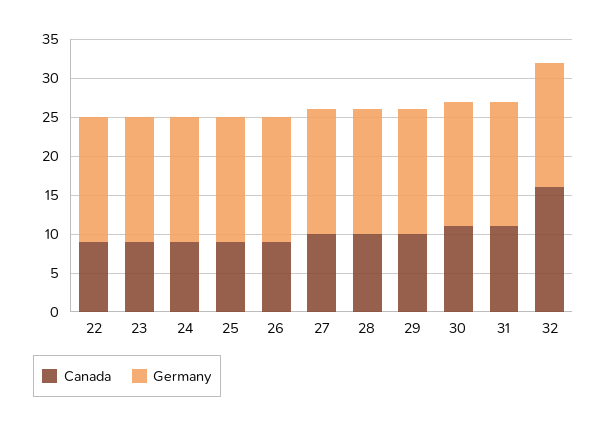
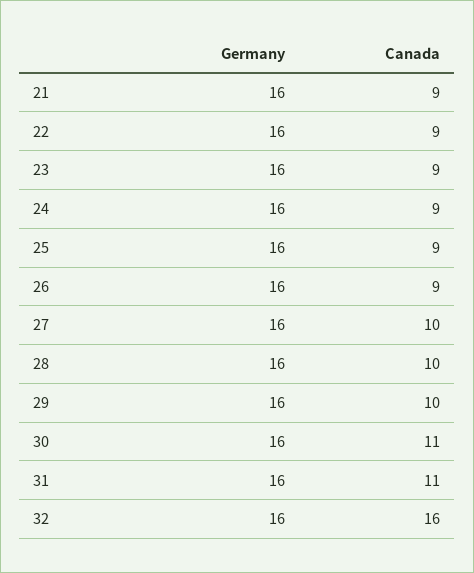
Germany, 21: none -> 16
Canada, 21: none -> 9

